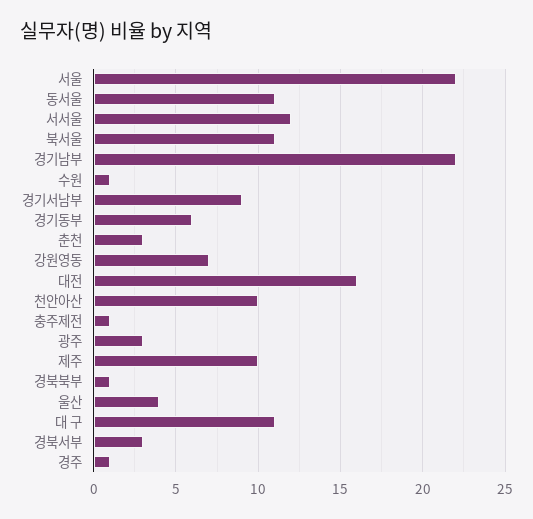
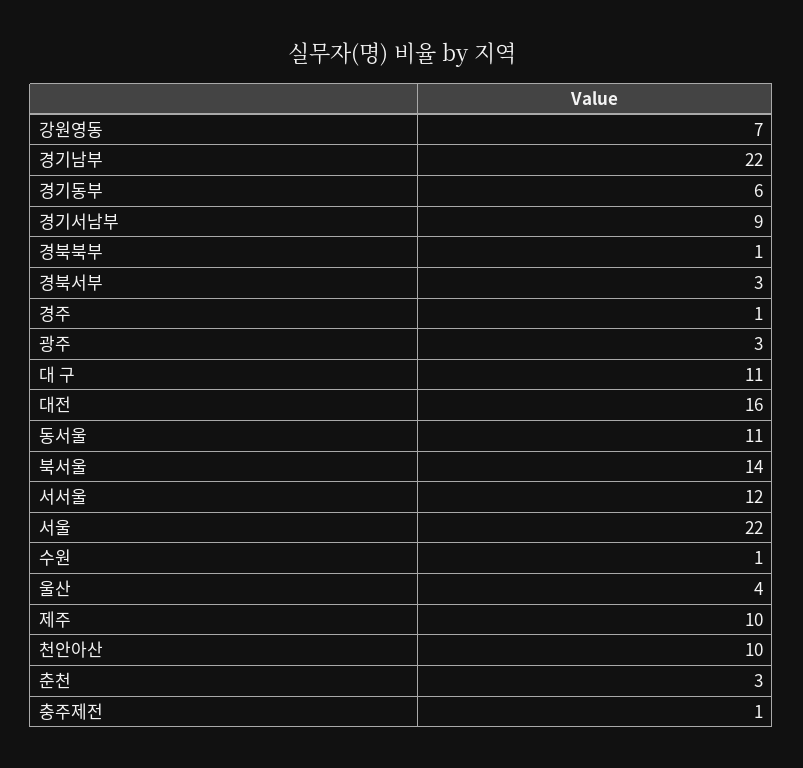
북서울: 11 -> 14

